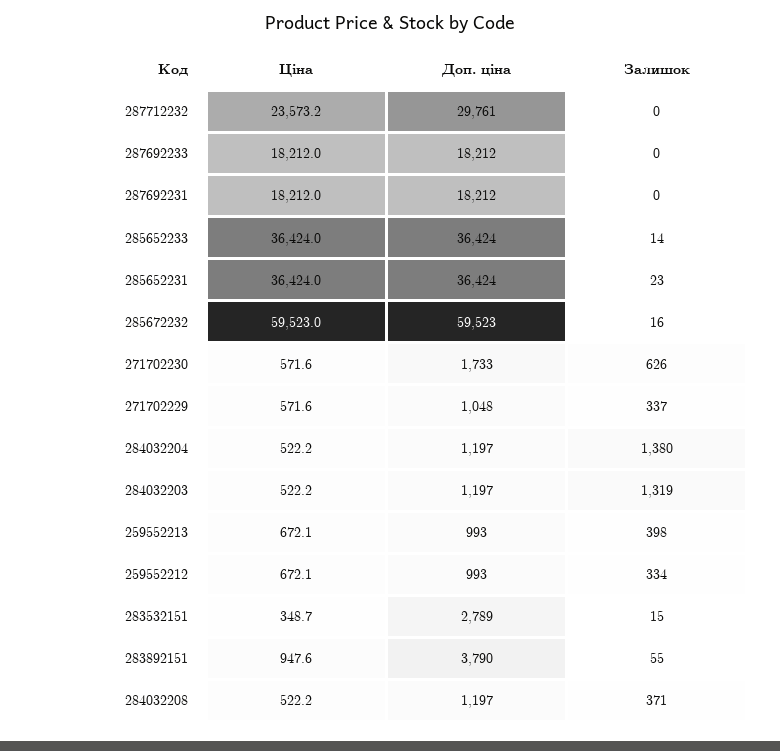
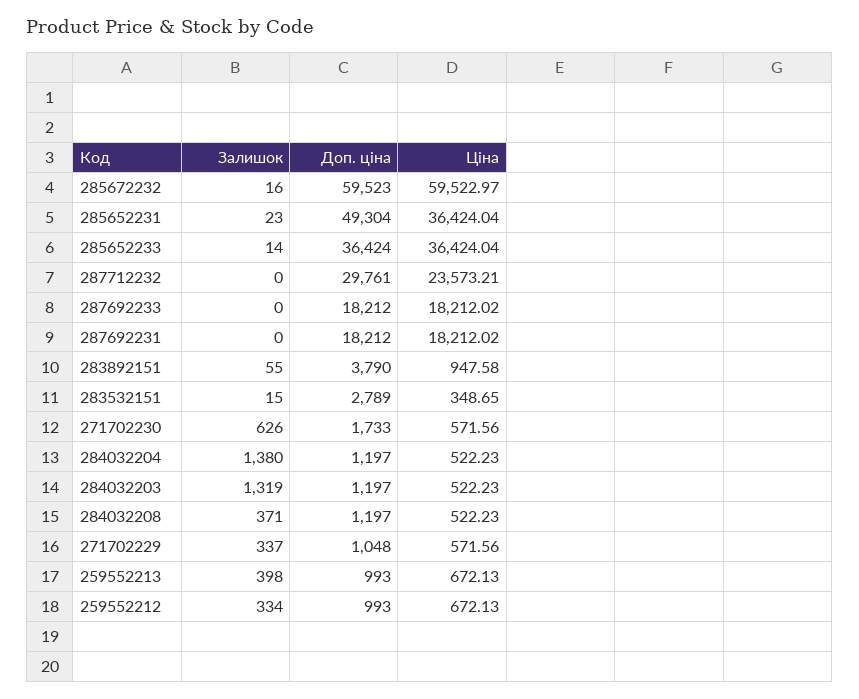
Доп. ціна, 285652231: 36424 -> 49304

